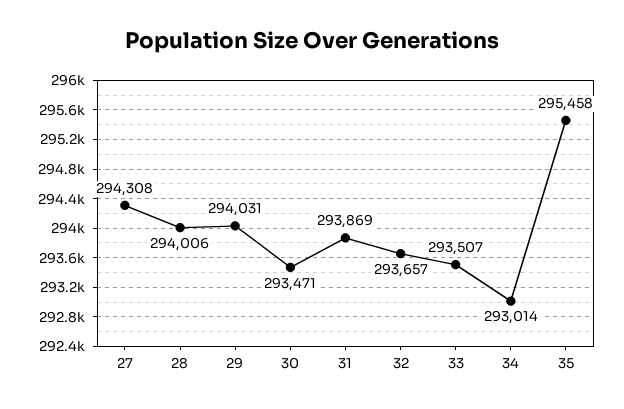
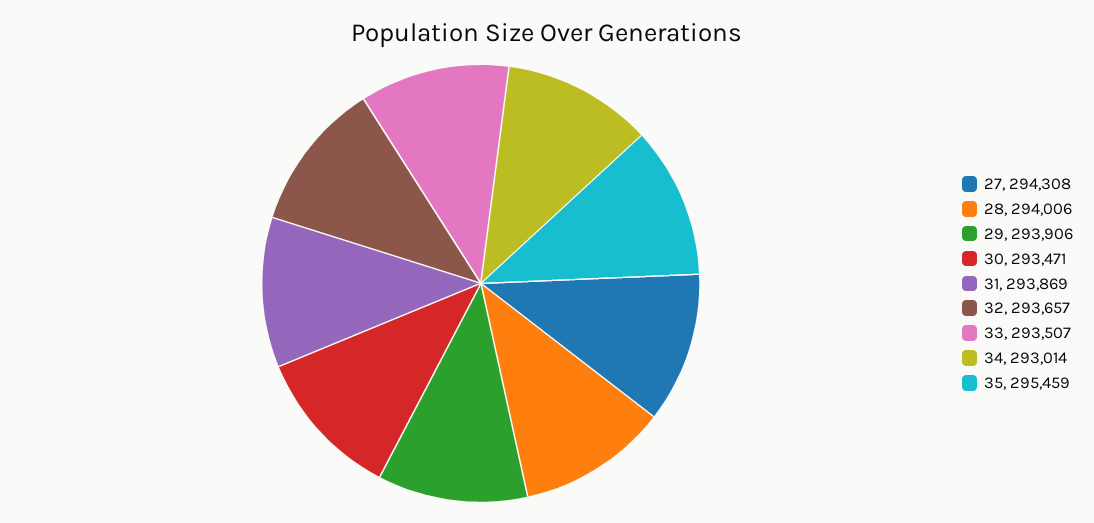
29: 294031 -> 293906
35: 295458 -> 295459

